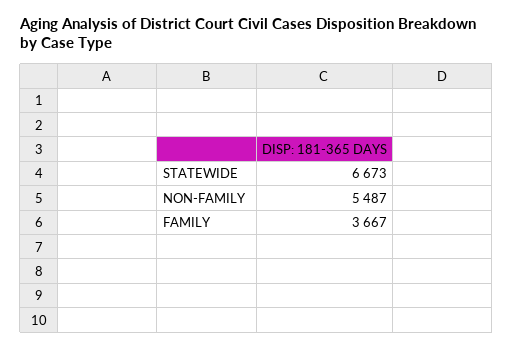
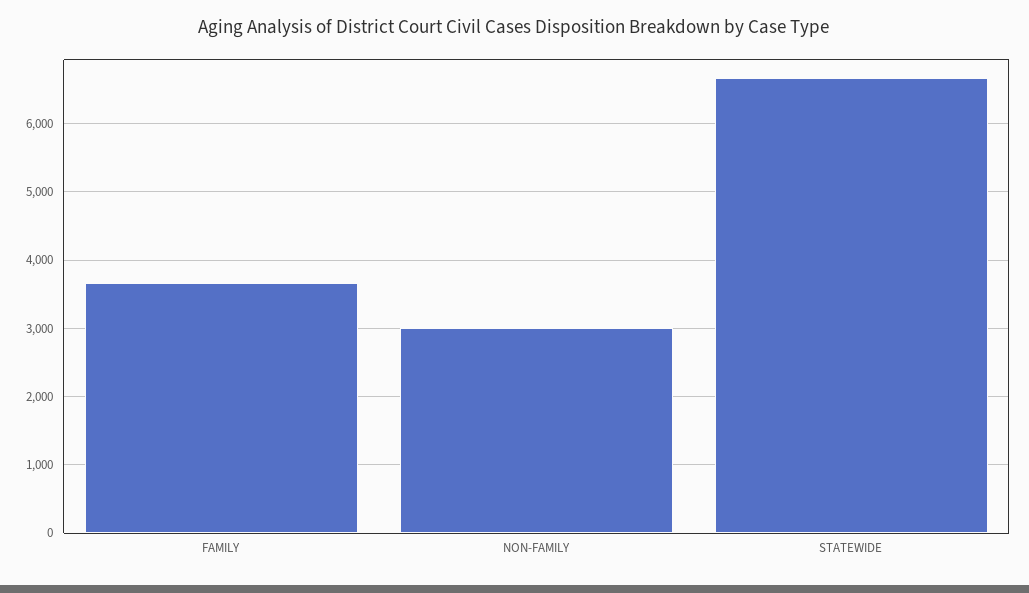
NON-FAMILY: 5487 -> 3000

